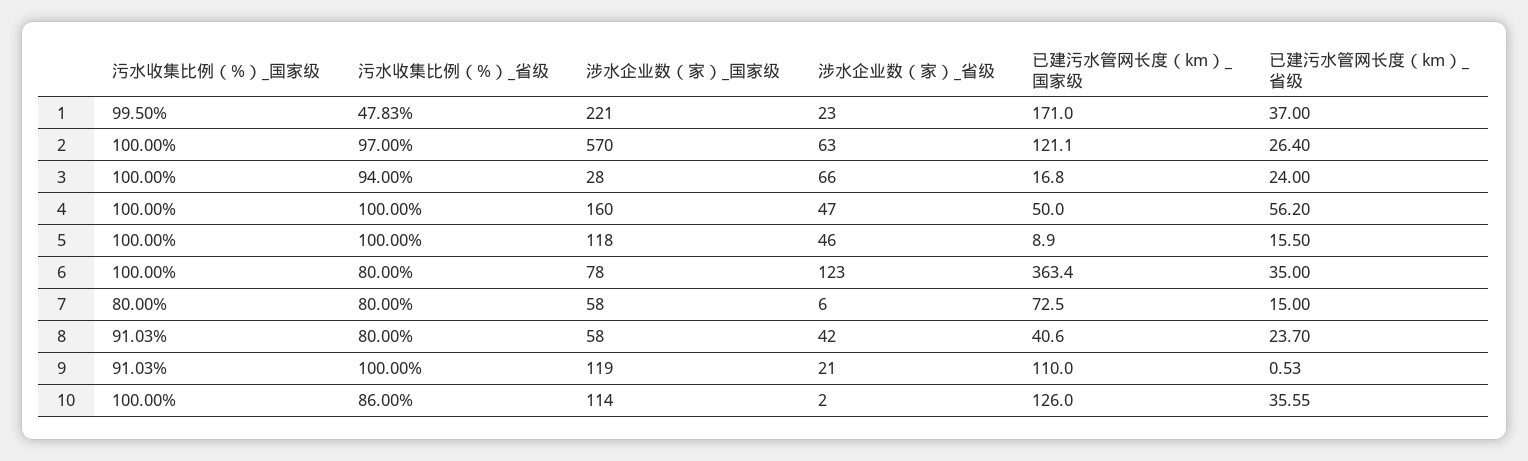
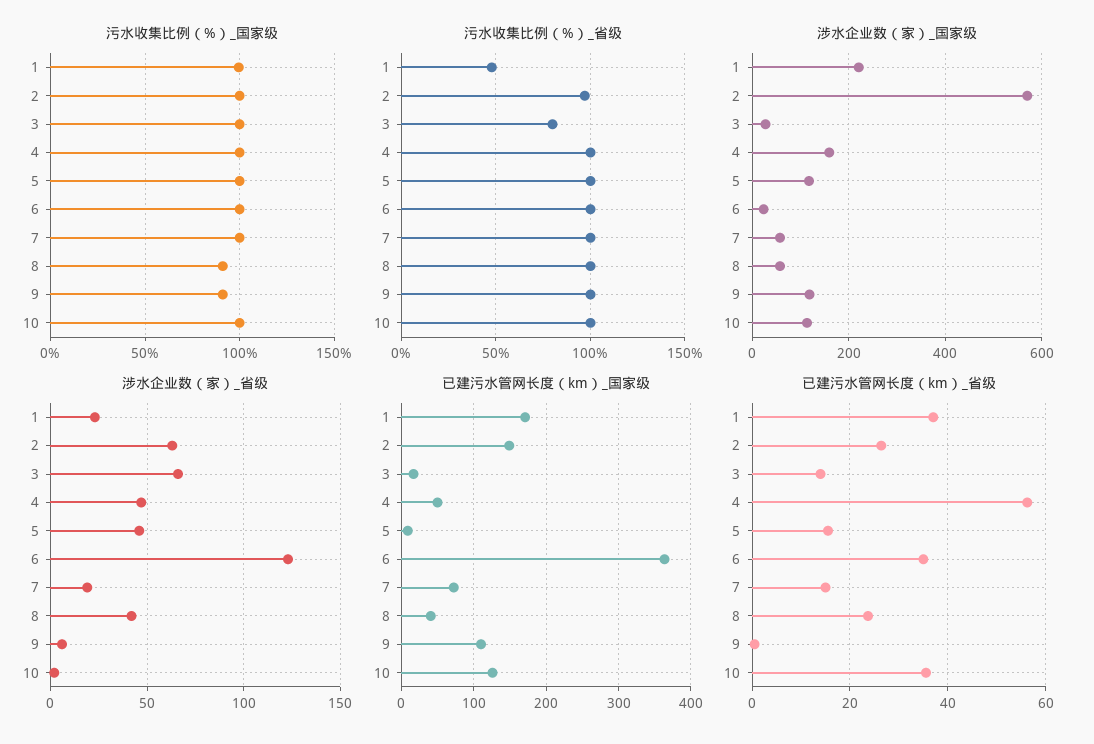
已建污水管网长度（km）_国家级, 2: 121.1 -> 150
污水收集比例（%）_省级, 3: 94 -> 80
已建污水管网长度（km）_省级, 3: 24 -> 14
污水收集比例（%）_省级, 6: 80 -> 100
涉水企业数（家）_国家级, 6: 78 -> 20
污水收集比例（%）_国家级, 7: 80 -> 100
污水收集比例（%）_省级, 7: 80 -> 100
涉水企业数（家）_省级, 7: 6 -> 20
污水收集比例（%）_省级, 8: 80 -> 100
涉水企业数（家）_省级, 9: 21 -> 5
污水收集比例（%）_省级, 10: 86 -> 100

